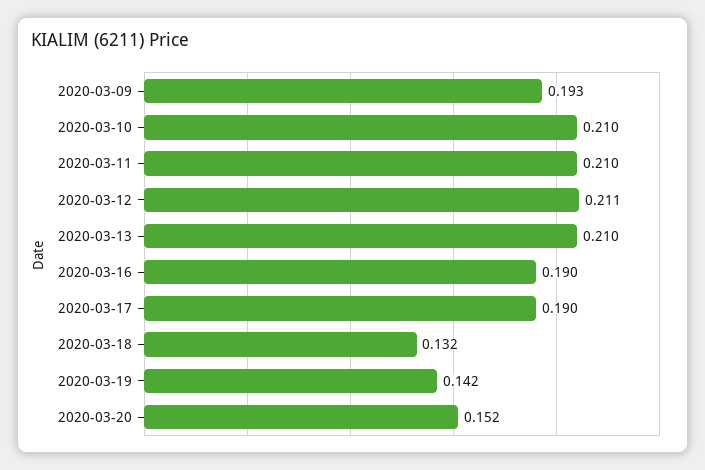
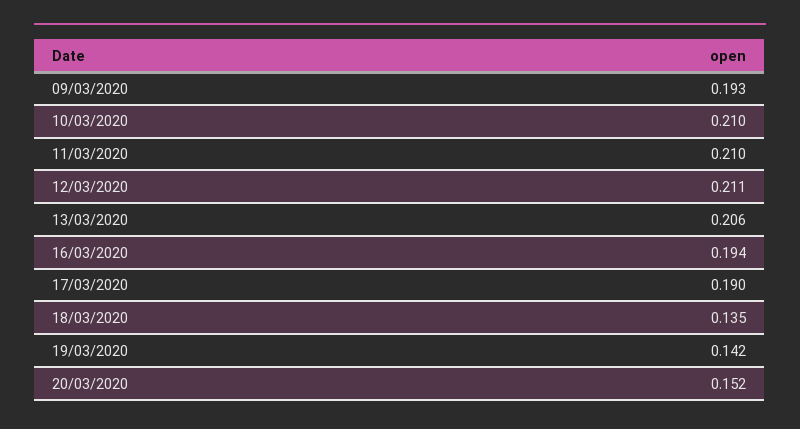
2020-03-13: 0.21 -> 0.206
2020-03-16: 0.19 -> 0.194
2020-03-18: 0.132 -> 0.135

